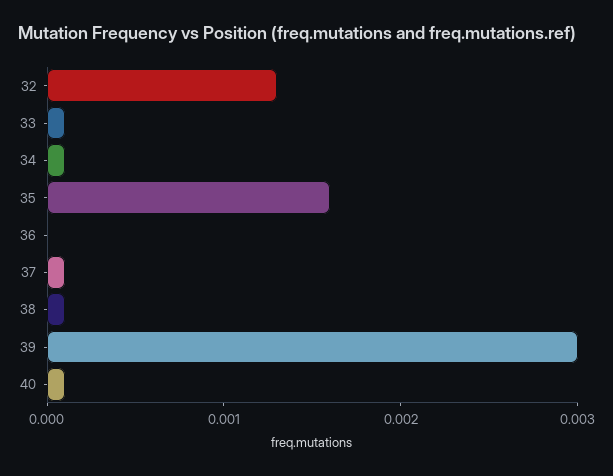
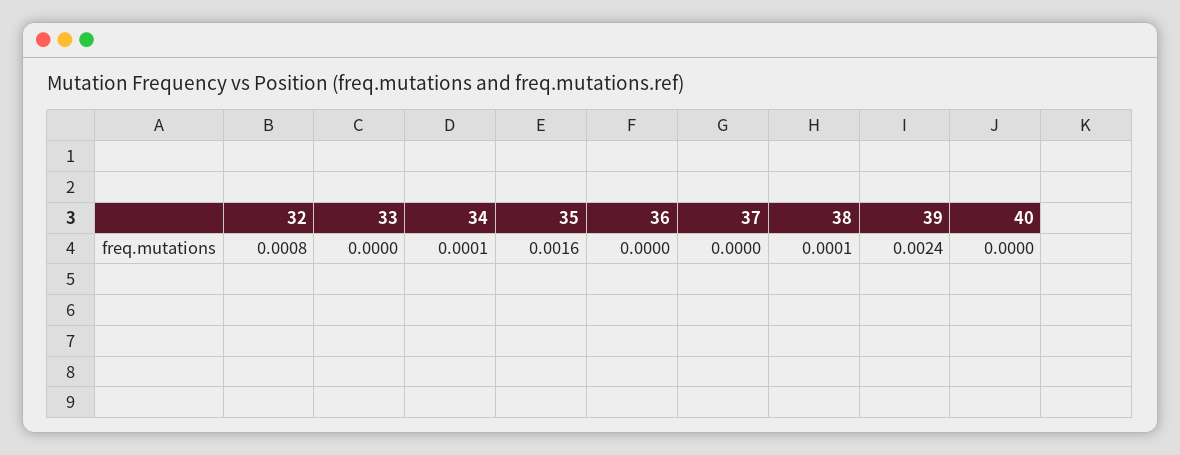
32: 0.0013 -> 0.0008
33: 0.0001 -> 0
37: 0.0001 -> 0
39: 0.003 -> 0.0024
40: 0.0001 -> 0

